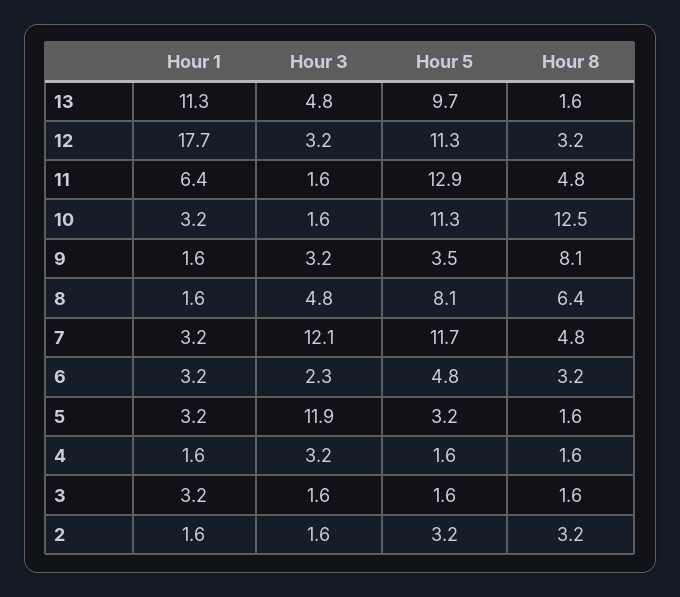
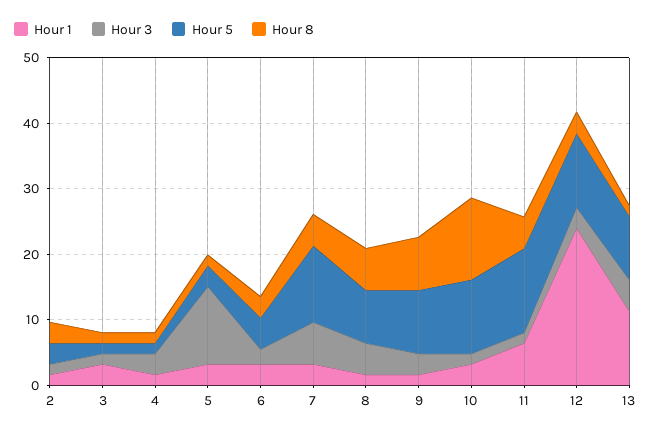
Hour 1, 12: 17.7 -> 24
Hour 5, 9: 3.5 -> 10
Hour 3, 7: 12.1 -> 6

